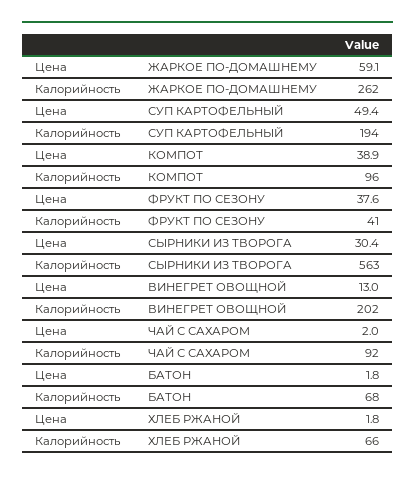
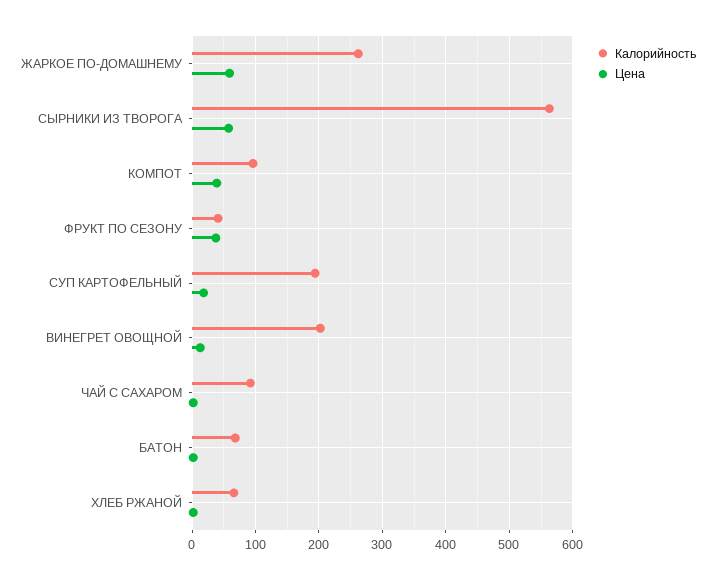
Цена, СУП КАРТОФЕЛЬНЫЙ: 49.4 -> 20
Цена, СЫРНИКИ ИЗ ТВОРОГА: 30.4 -> 60

